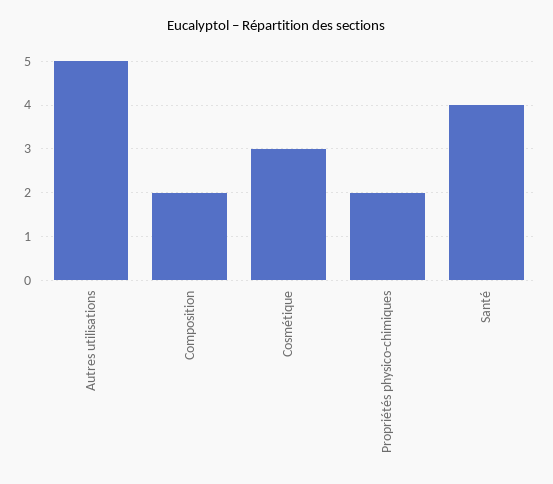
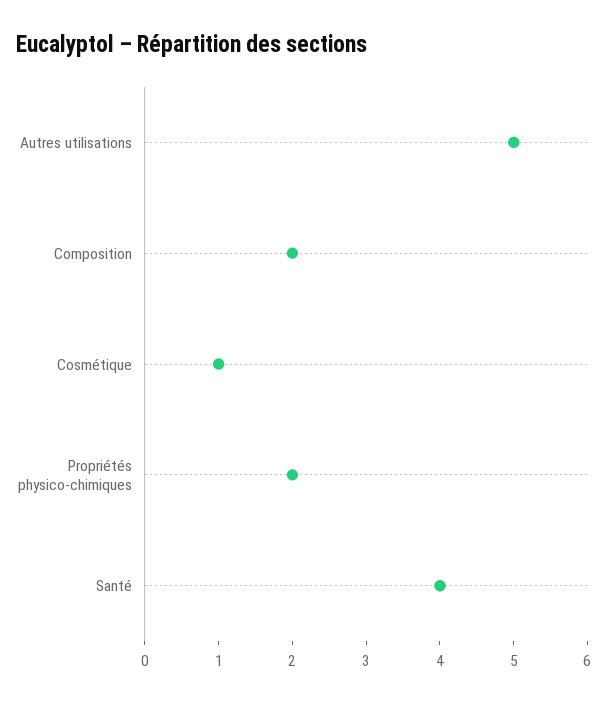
Cosmétique: 3 -> 1

